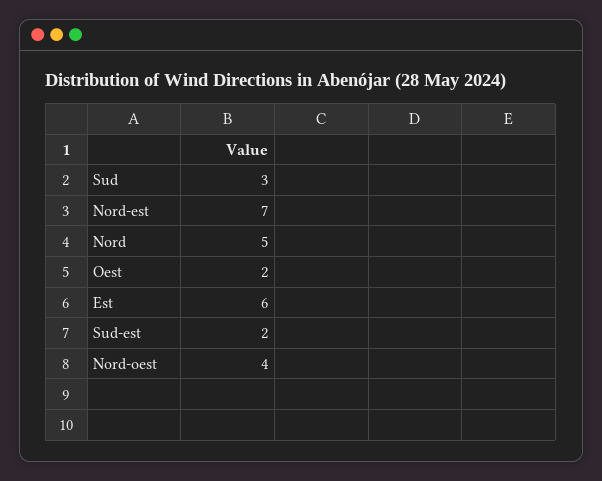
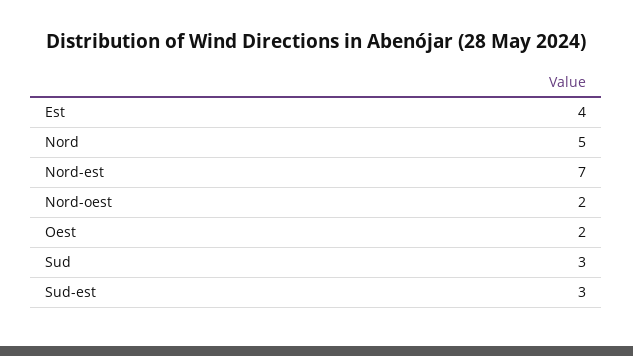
Est: 6 -> 4
Sud-est: 2 -> 3
Nord-oest: 4 -> 2

